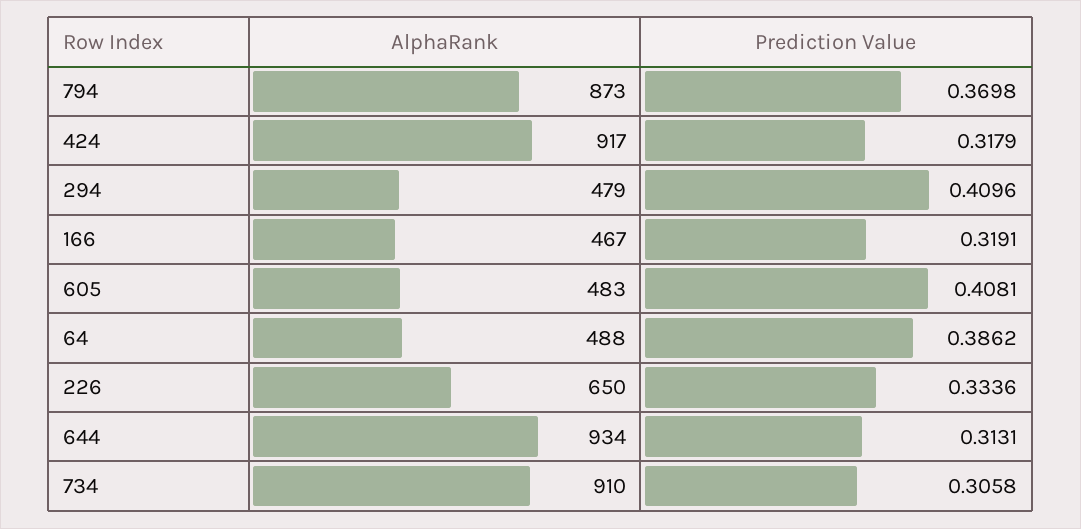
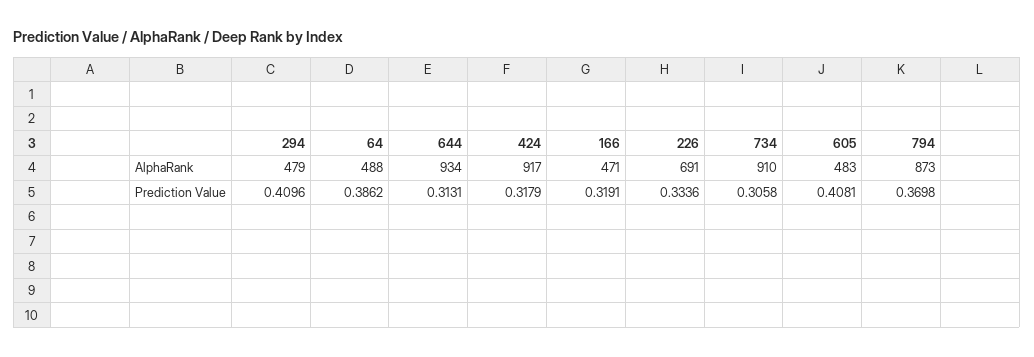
AlphaRank, 166: 467 -> 471
AlphaRank, 226: 650 -> 691

